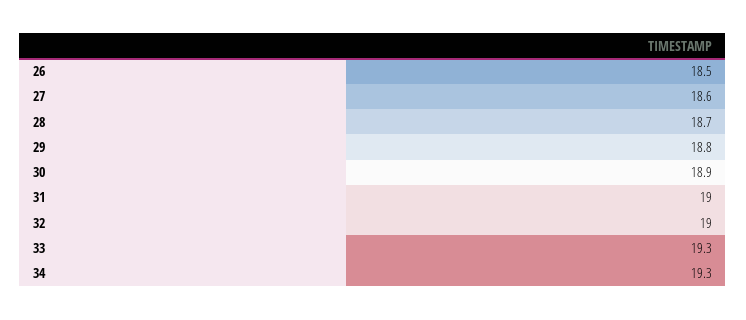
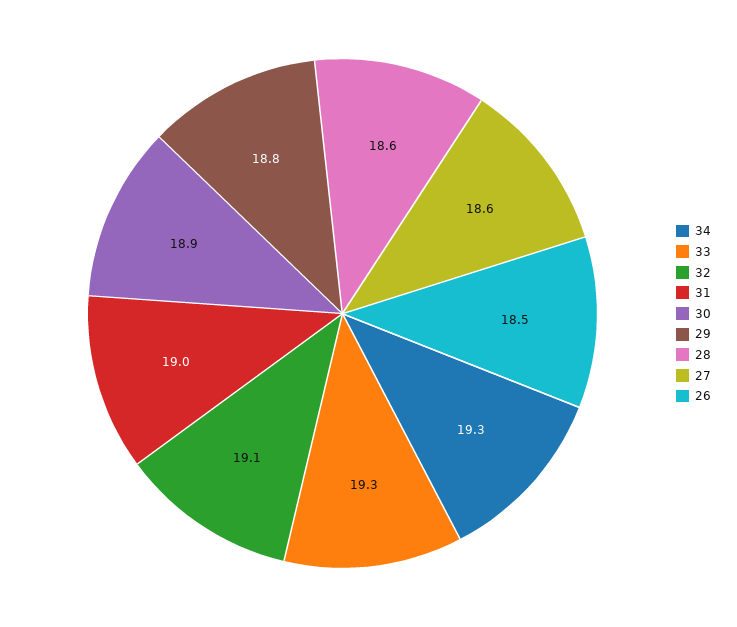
28: 18.7 -> 18.6
32: 19 -> 19.1

